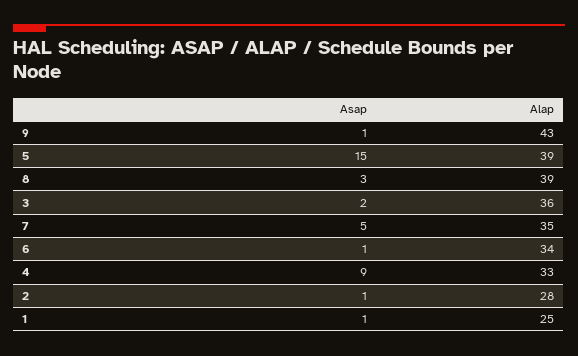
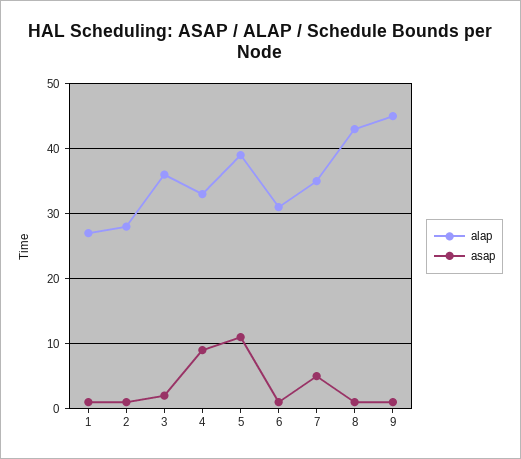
Alap, 9: 43 -> 45
Asap, 5: 15 -> 11
Asap, 8: 3 -> 1
Alap, 8: 39 -> 43
Alap, 6: 34 -> 31
Alap, 1: 25 -> 27

